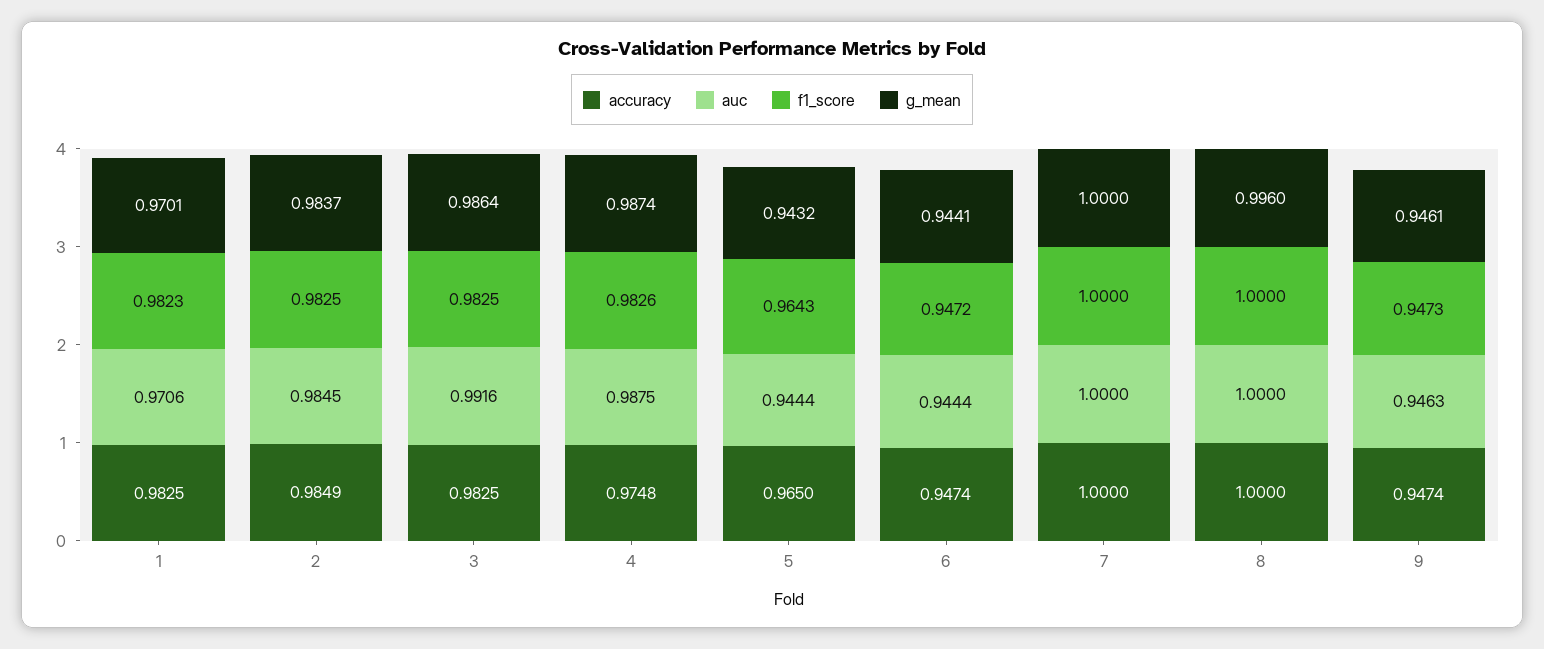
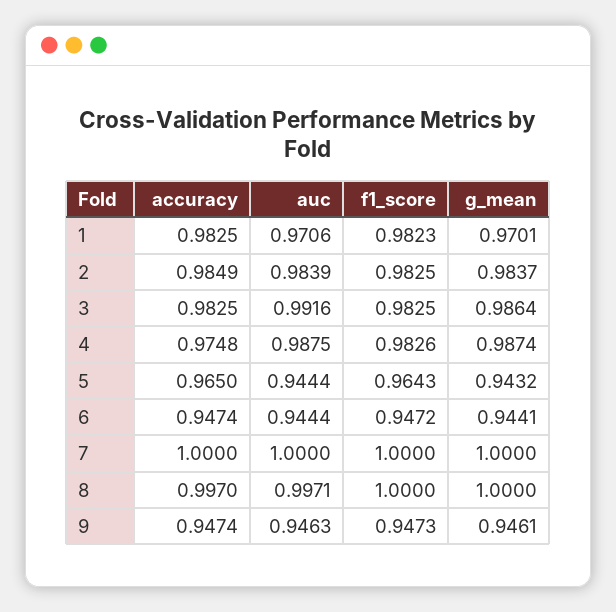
auc, 2: 0.9845 -> 0.9839
accuracy, 8: 1 -> 0.997
auc, 8: 1 -> 0.9971
g_mean, 8: 0.996 -> 1

